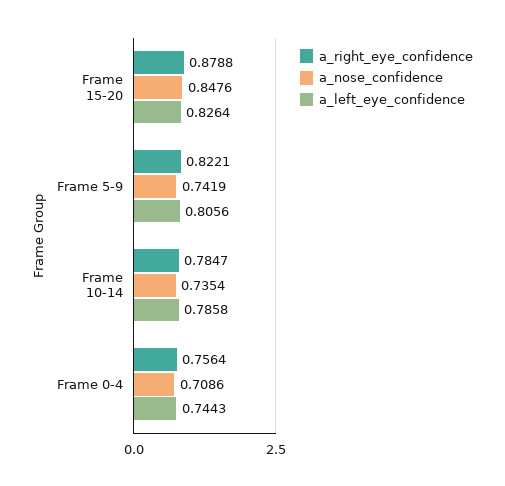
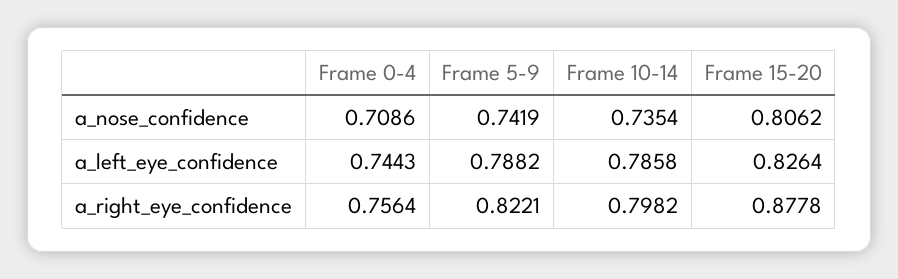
a_right_eye_confidence, Frame 15-20: 0.8788 -> 0.8778
a_nose_confidence, Frame 15-20: 0.8476 -> 0.8062
a_left_eye_confidence, Frame 5-9: 0.8056 -> 0.7882
a_right_eye_confidence, Frame 10-14: 0.7847 -> 0.7982

